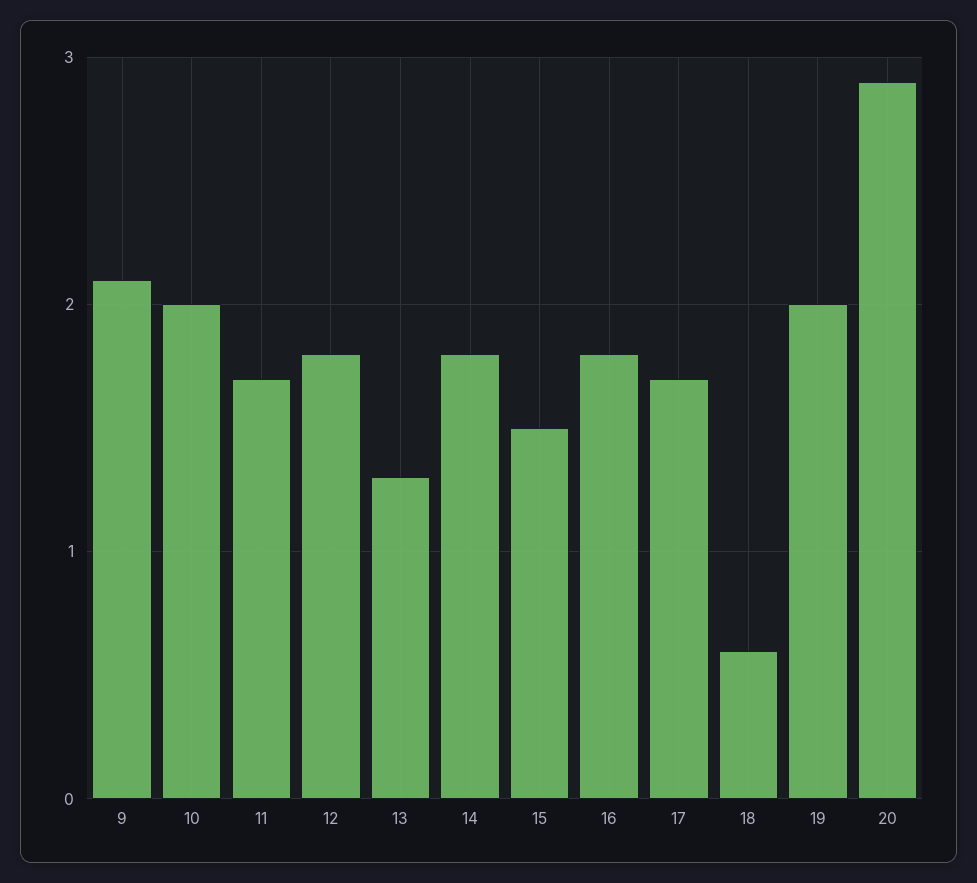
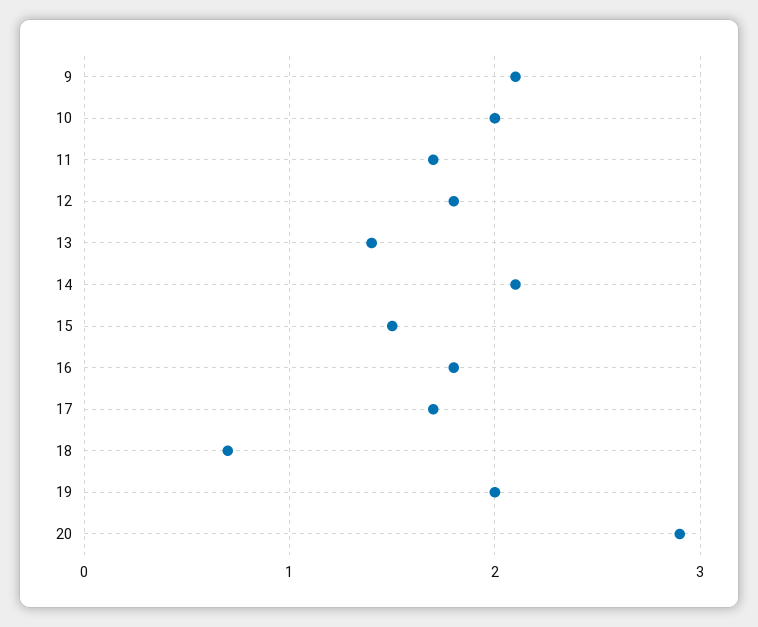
13: 1.3 -> 1.4
14: 1.8 -> 2.1
18: 0.6 -> 0.7

